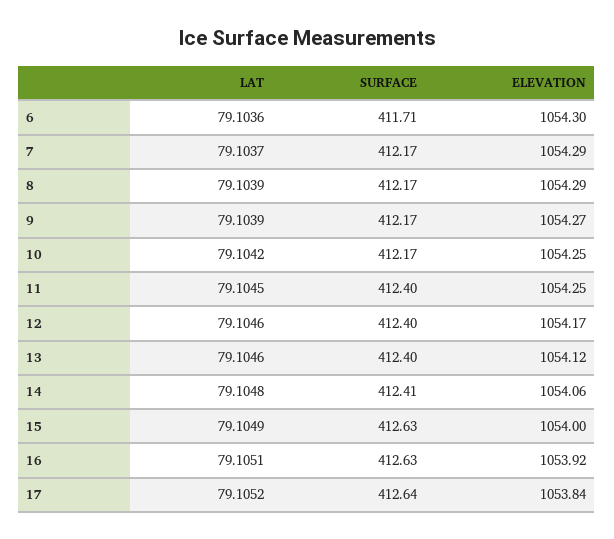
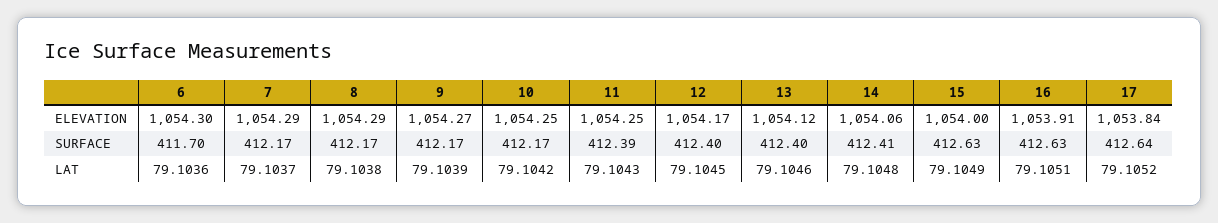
SURFACE, 6: 411.71 -> 411.7
LAT, 8: 79.1039 -> 79.1038
LAT, 11: 79.1045 -> 79.1043
SURFACE, 11: 412.4 -> 412.39
LAT, 12: 79.1046 -> 79.1045
ELEVATION, 16: 1053.92 -> 1053.91

